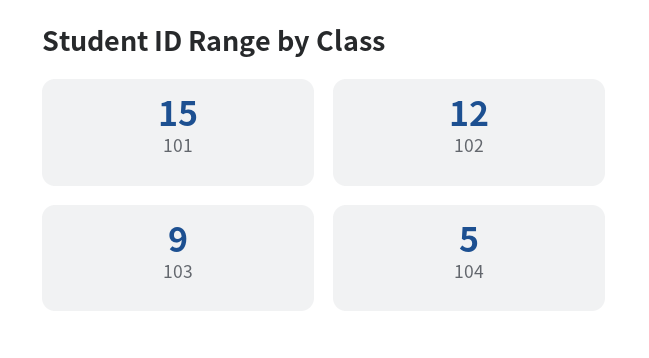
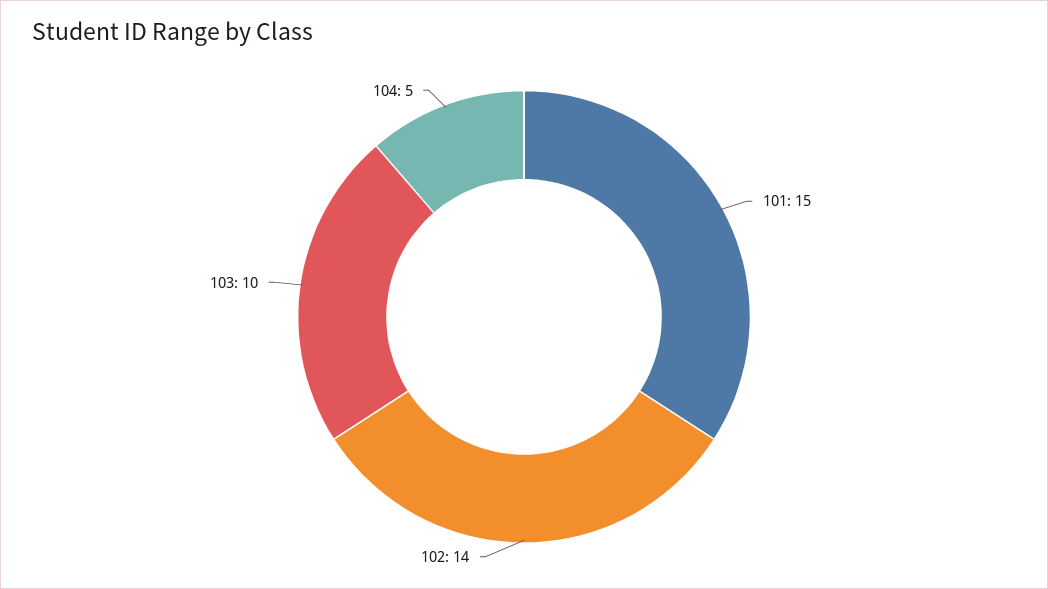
102: 12 -> 14
103: 9 -> 10

